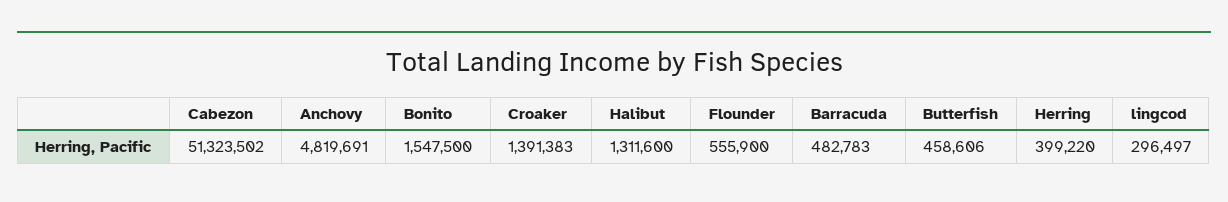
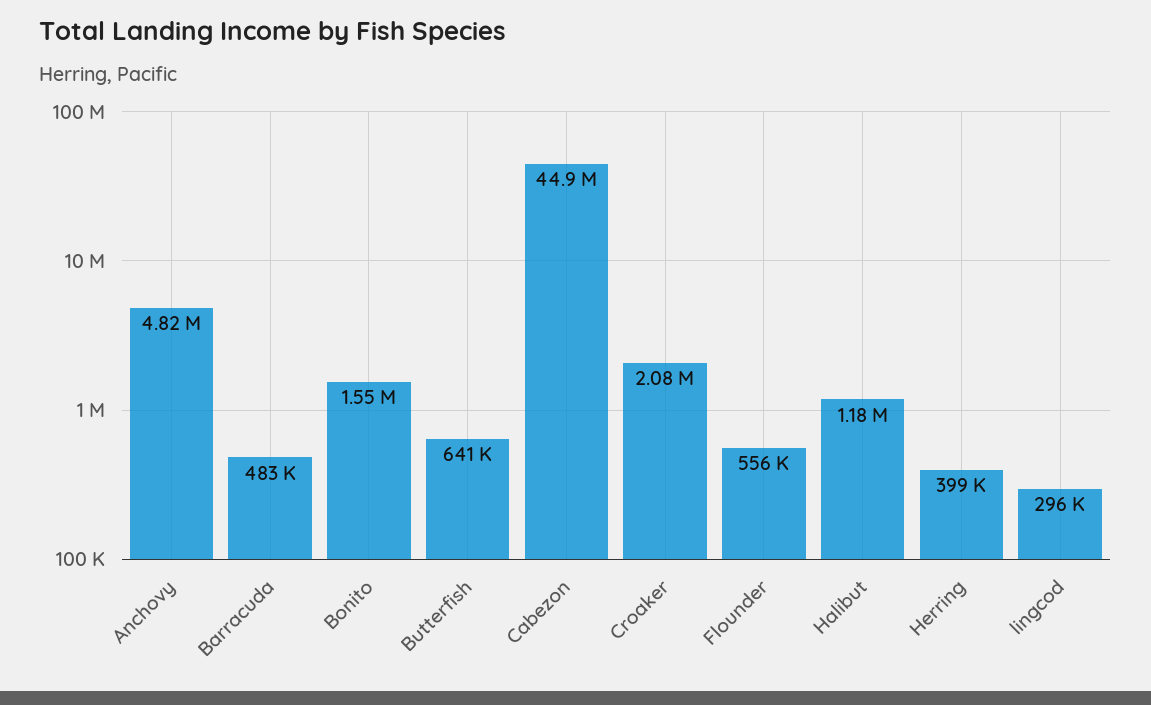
Cabezon: 51323502 -> 44900000
Croaker: 1391383 -> 2080000
Halibut: 1311600 -> 1180000
Butterfish: 458606 -> 641000

